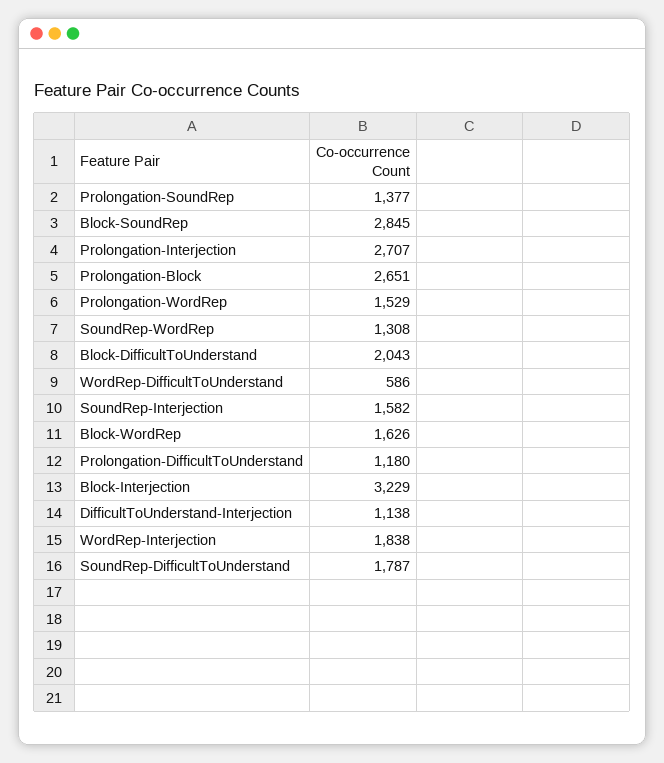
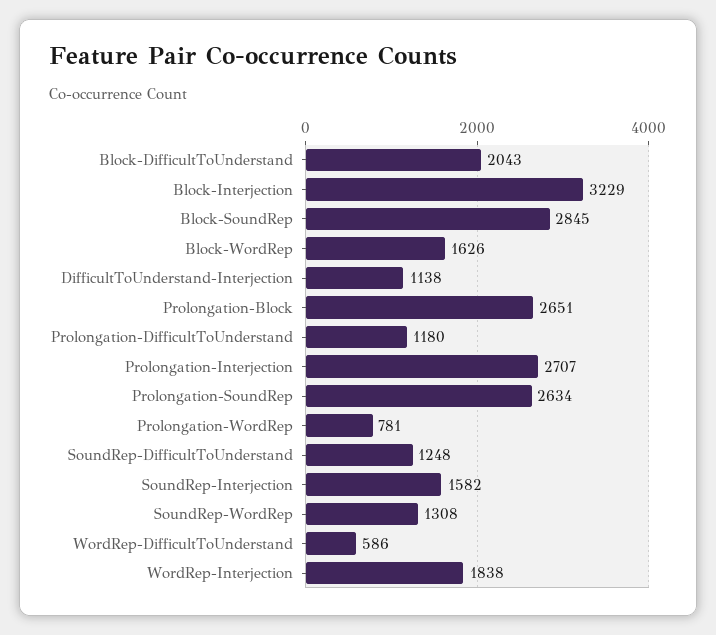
Prolongation-SoundRep: 1377 -> 2634
Prolongation-WordRep: 1529 -> 781
SoundRep-DifficultToUnderstand: 1787 -> 1248

